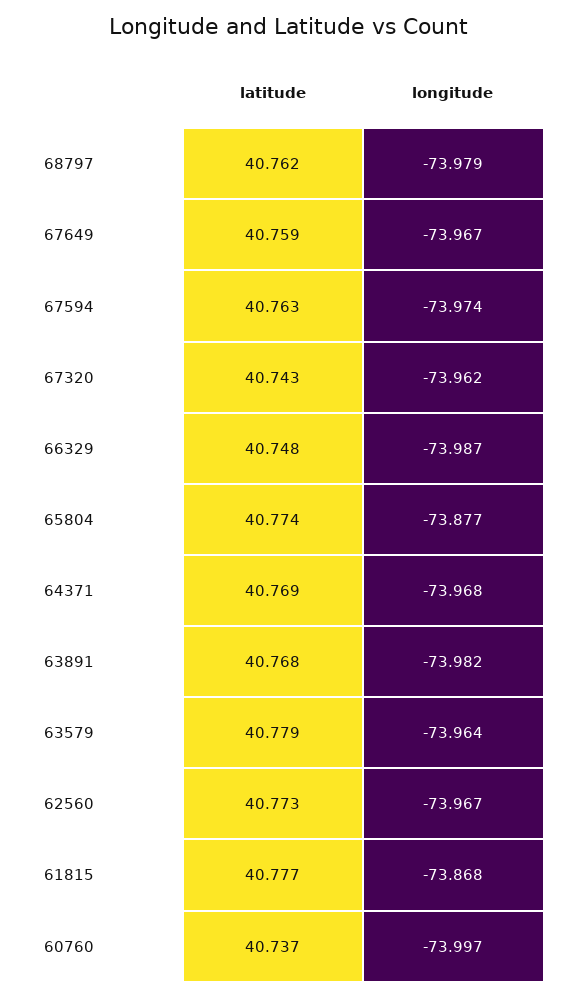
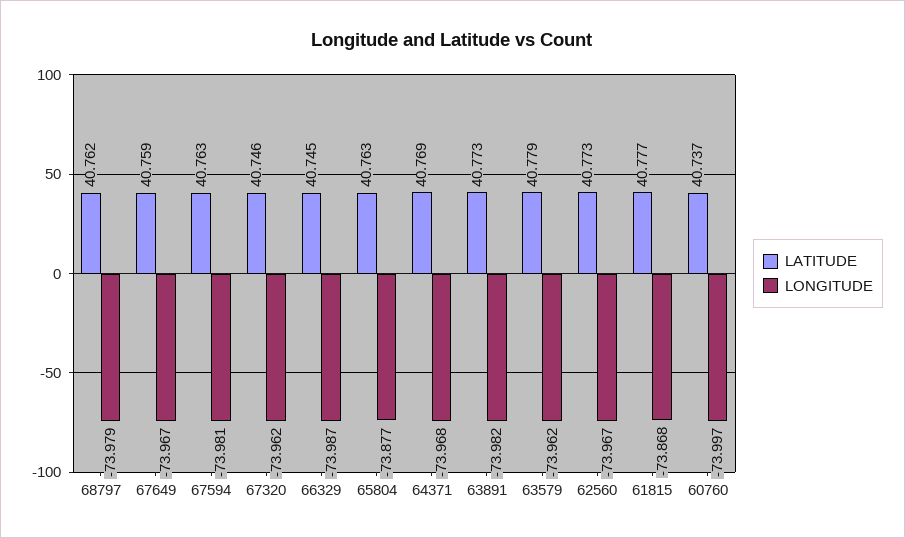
longitude, 67594: -73.974 -> -73.981
latitude, 67320: 40.743 -> 40.746
latitude, 66329: 40.748 -> 40.745
latitude, 65804: 40.774 -> 40.763
latitude, 63891: 40.768 -> 40.773
longitude, 63579: -73.964 -> -73.962

